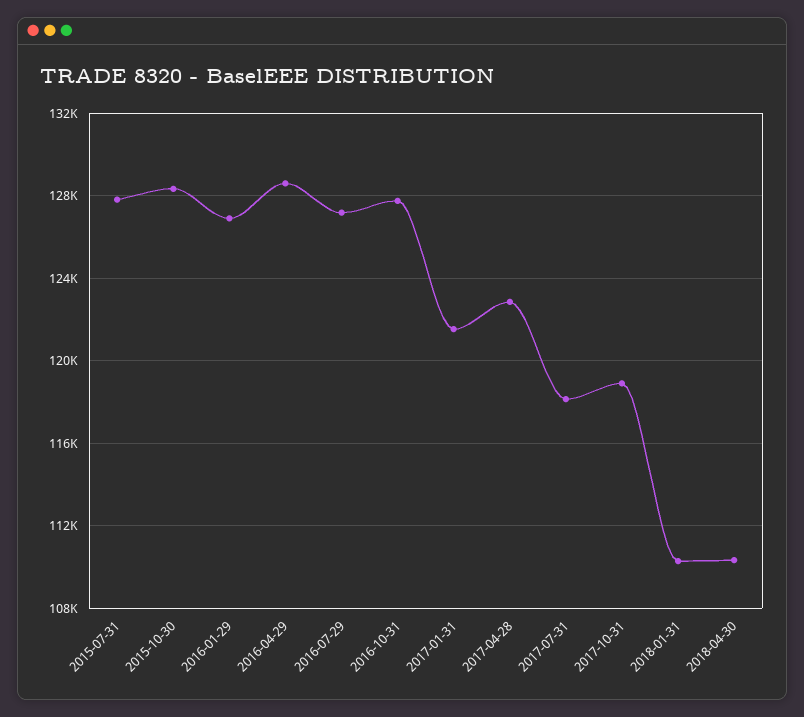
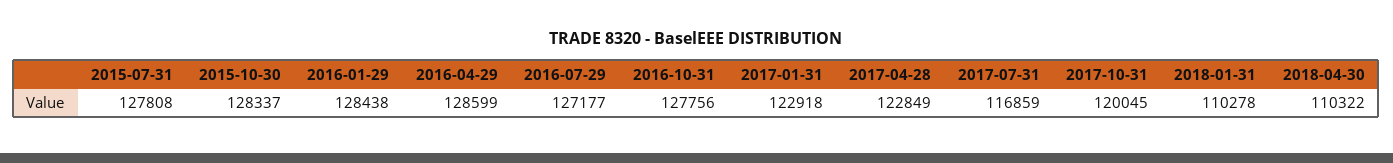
2016-01-29: 127000 -> 128438
2017-01-31: 121500 -> 122918
2017-07-31: 118000 -> 116859
2017-10-31: 119000 -> 120045

